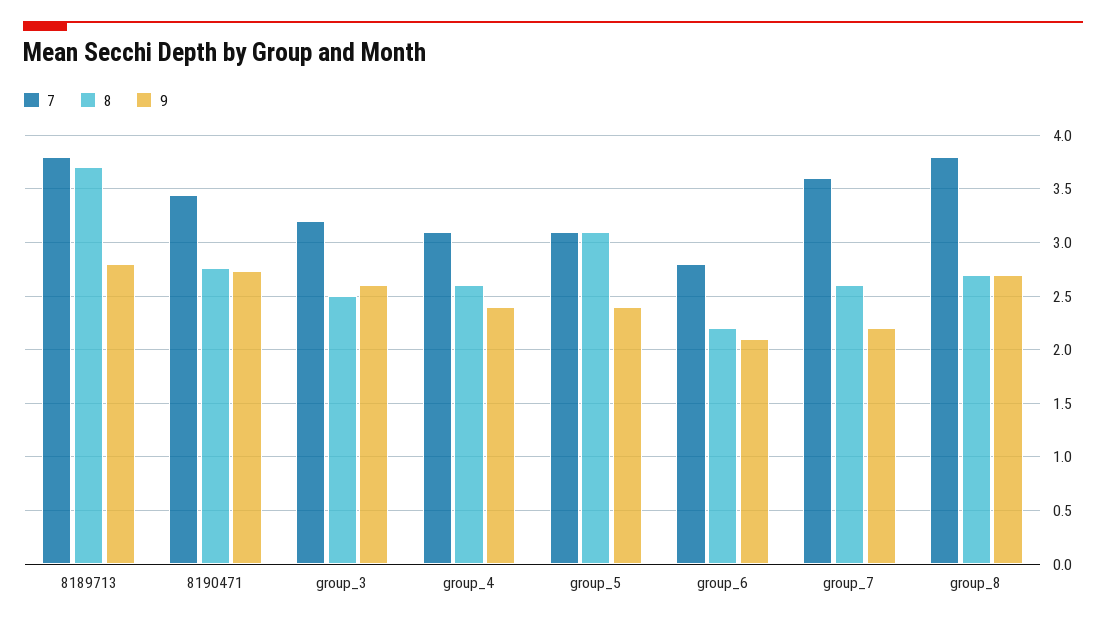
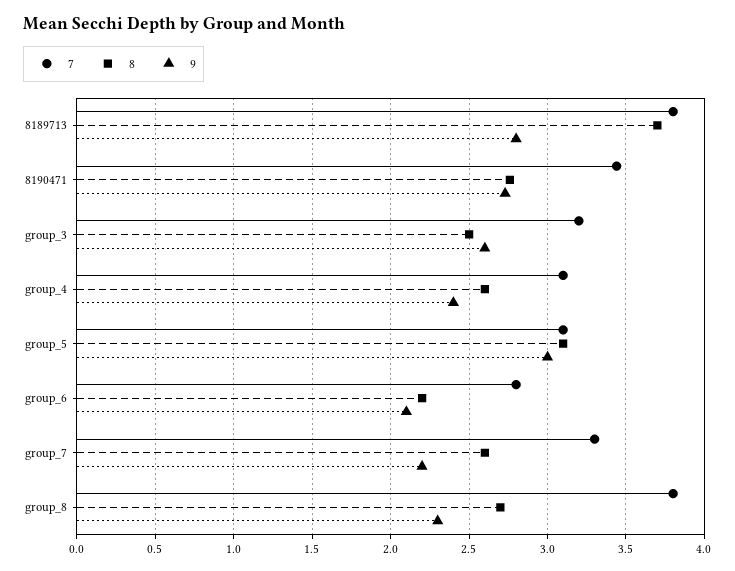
9, group_5: 2.4 -> 3
7, group_7: 3.6 -> 3.3
9, group_8: 2.7 -> 2.3

